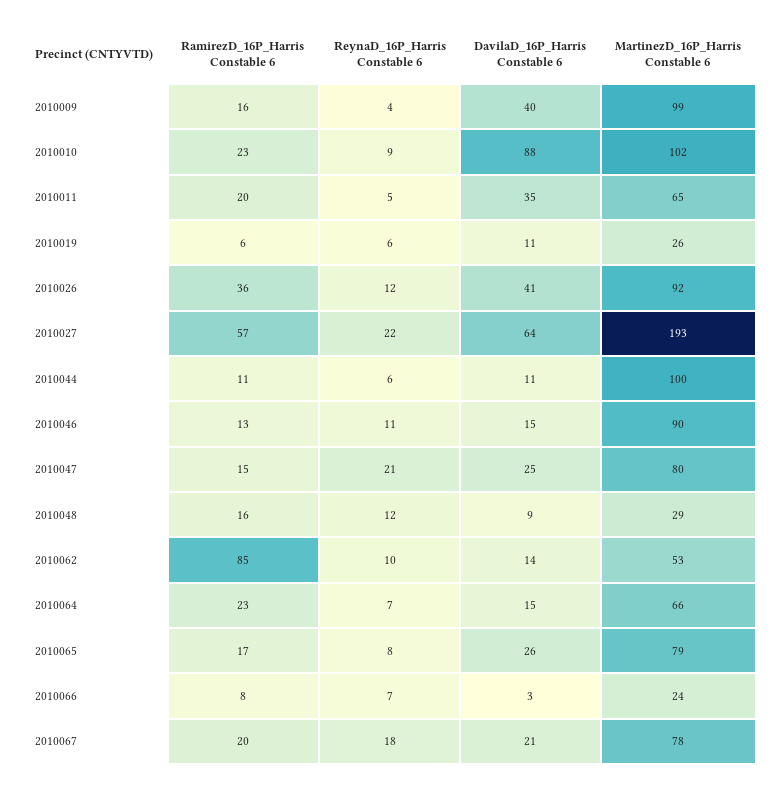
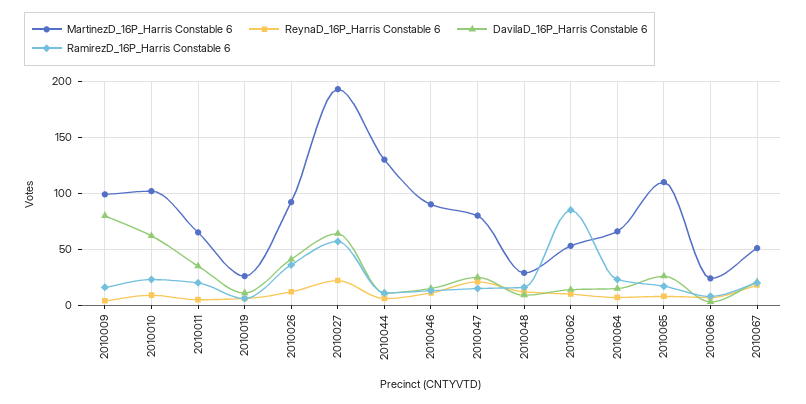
DavilaD_16P_Harris Constable 6, 2010009: 40 -> 80
DavilaD_16P_Harris Constable 6, 2010010: 88 -> 60
MartinezD_16P_Harris Constable 6, 2010044: 100 -> 130
MartinezD_16P_Harris Constable 6, 2010065: 79 -> 110
MartinezD_16P_Harris Constable 6, 2010067: 78 -> 50

